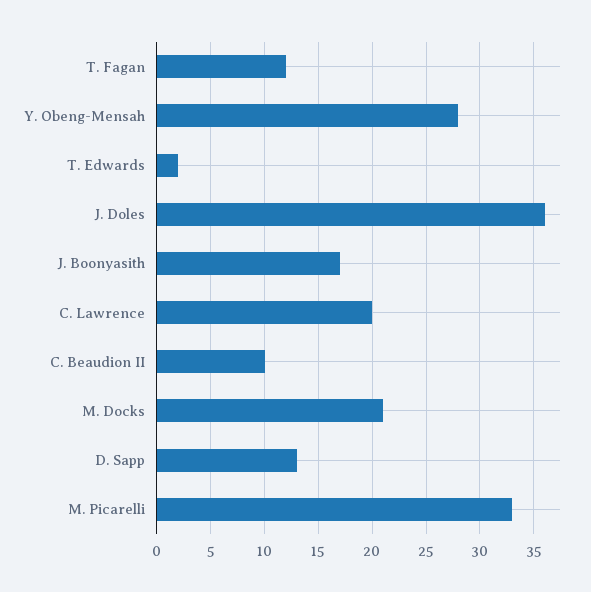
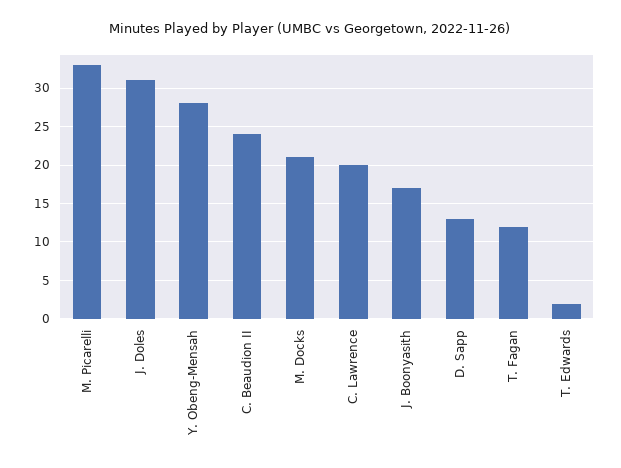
J. Doles: 36 -> 31
C. Beaudion II: 10 -> 24

